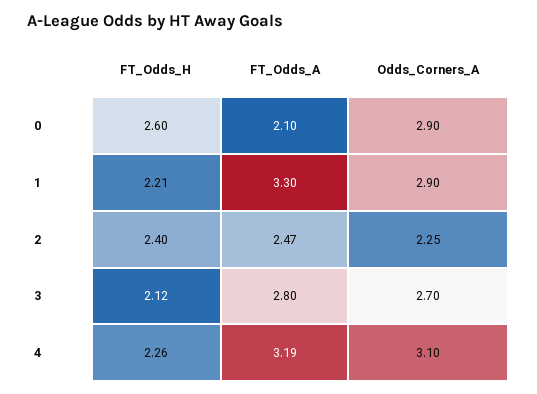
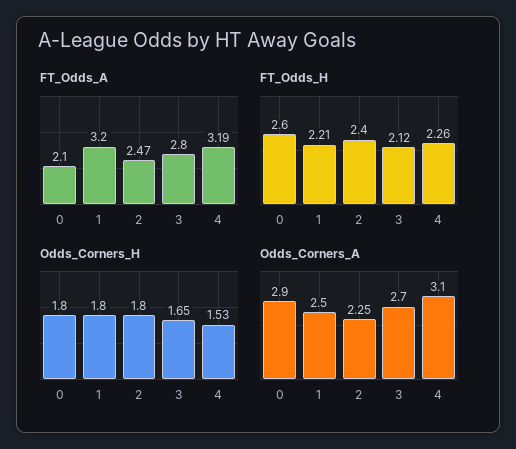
FT_Odds_A, 1: 3.3 -> 3.2
Odds_Corners_A, 1: 2.9 -> 2.5
Odds_Corners_H, 0: none -> 1.8
Odds_Corners_H, 1: none -> 1.8
Odds_Corners_H, 2: none -> 1.8
Odds_Corners_H, 3: none -> 1.65
Odds_Corners_H, 4: none -> 1.53

